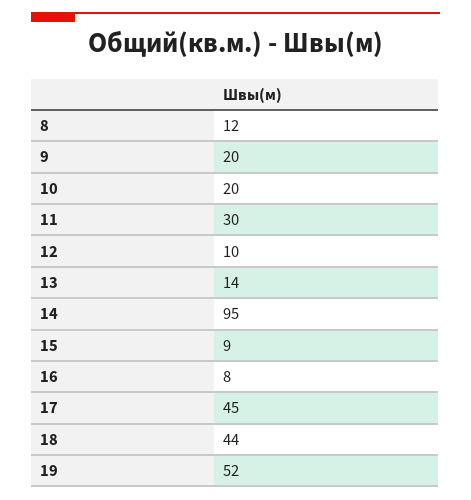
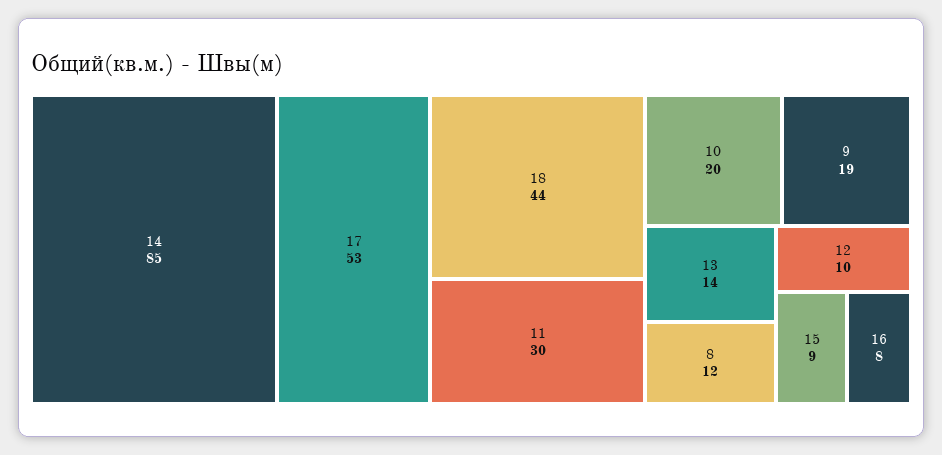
9: 20 -> 19
14: 95 -> 85
17: 45 -> 53
19: 52 -> none

